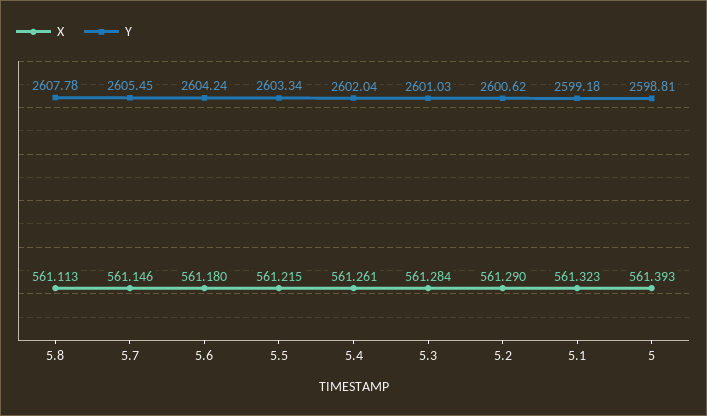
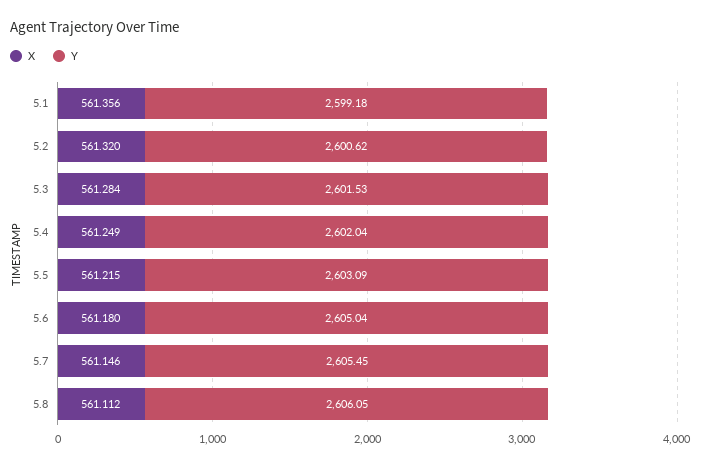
X, 5.8: 561.113 -> 561.112
Y, 5.8: 2607.78 -> 2606.05
Y, 5.6: 2604.24 -> 2605.04
Y, 5.5: 2603.34 -> 2603.09
X, 5.4: 561.261 -> 561.249
Y, 5.3: 2601.03 -> 2601.53
X, 5.2: 561.29 -> 561.32
X, 5.1: 561.323 -> 561.356
X, 5: 561.393 -> none
Y, 5: 2598.81 -> none

